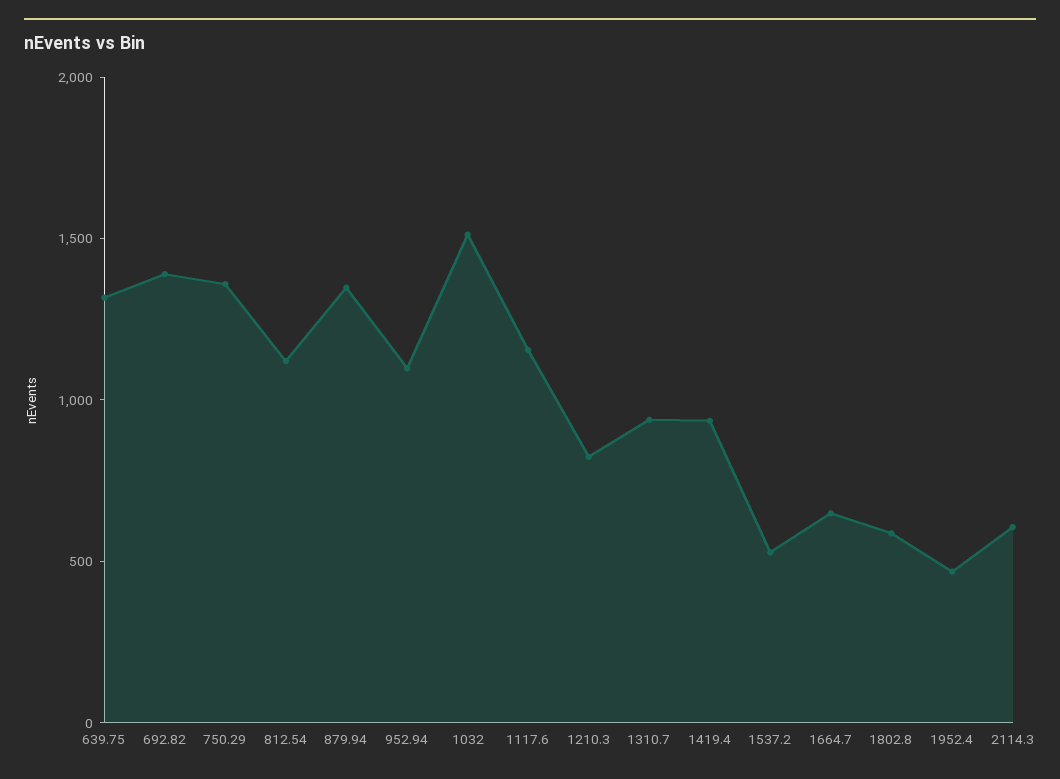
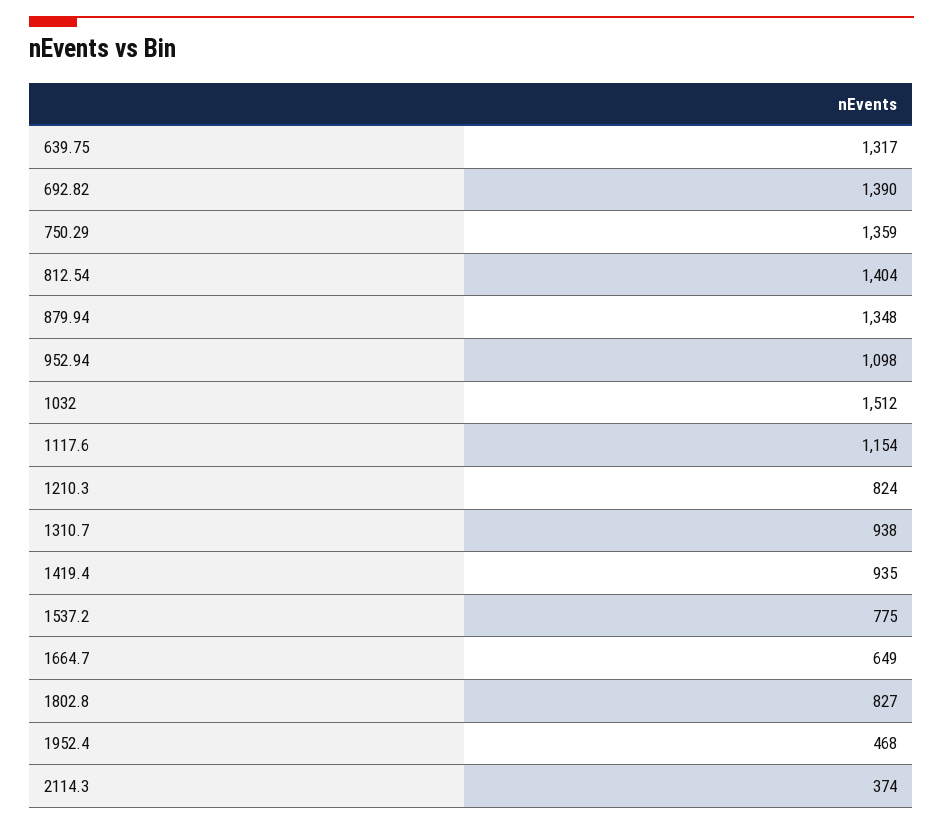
812.54: 1100 -> 1404
1537.2: 500 -> 775
1802.8: 600 -> 827
2114.3: 600 -> 374

